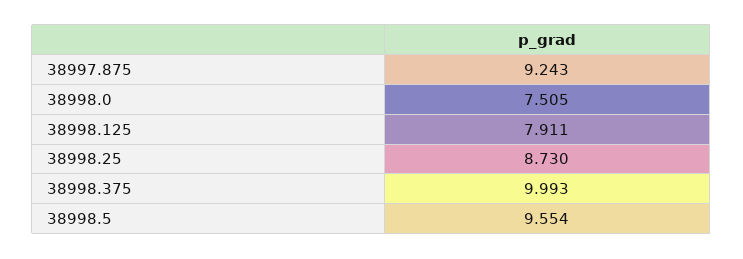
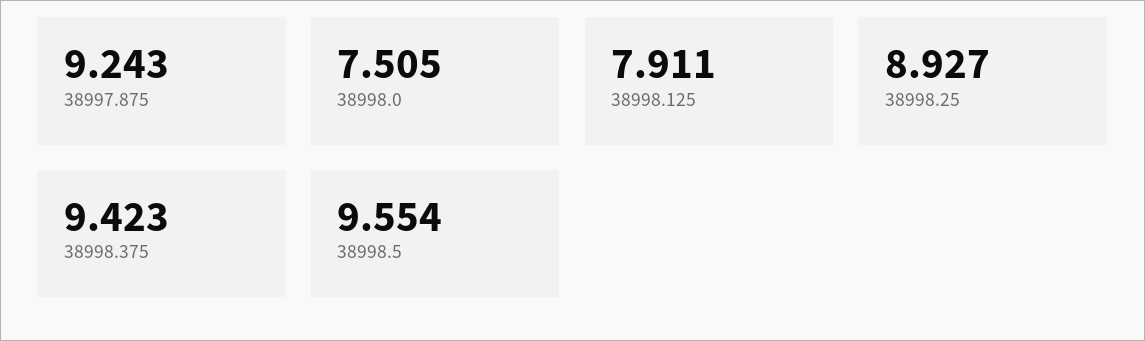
38998.25: 8.73 -> 8.927
38998.375: 9.993 -> 9.423

